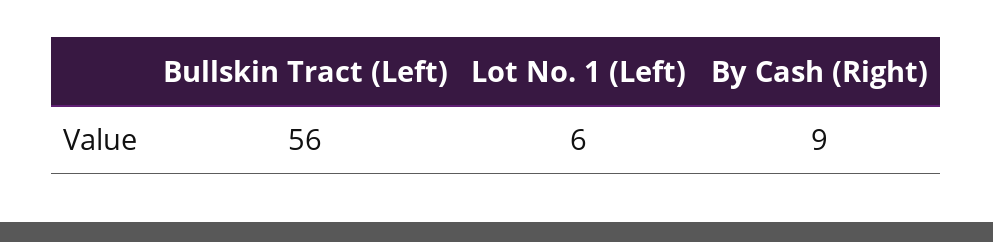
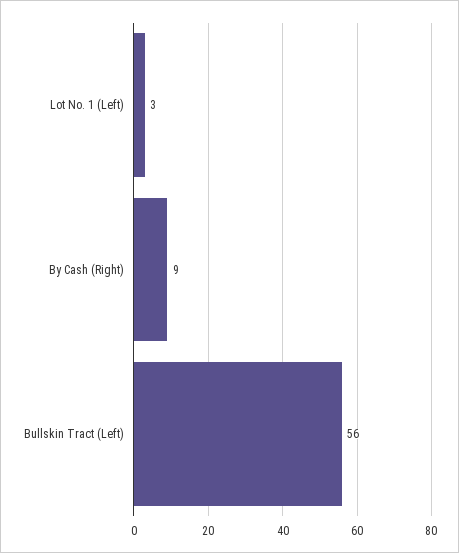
Lot No. 1 (Left): 6 -> 3

